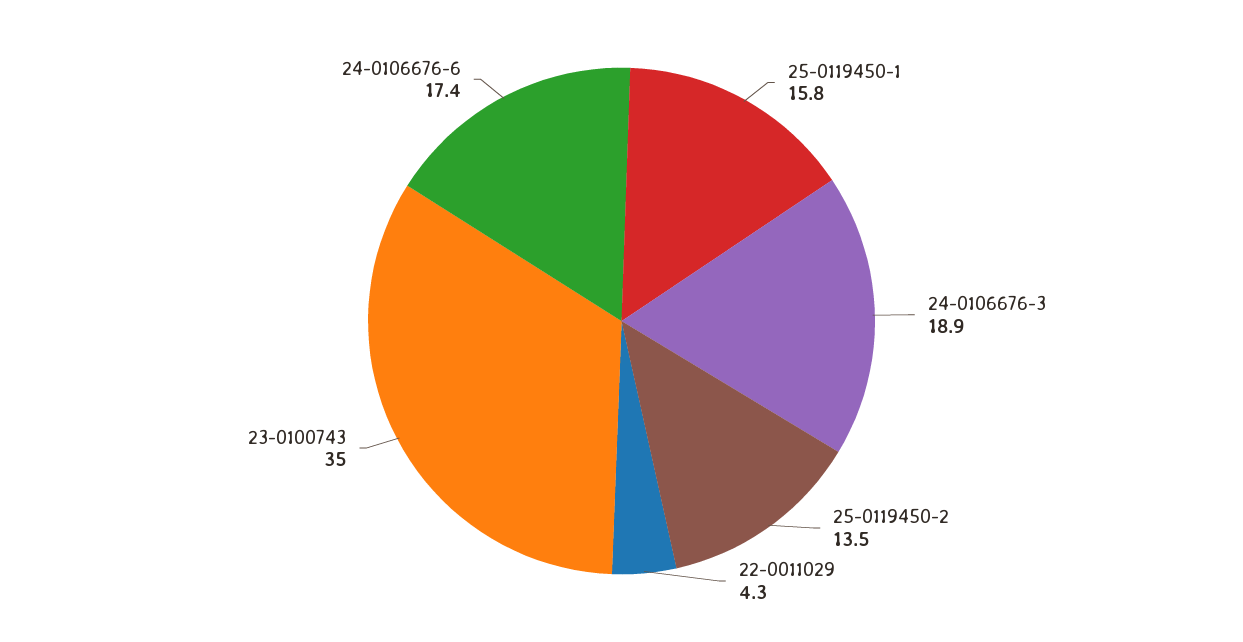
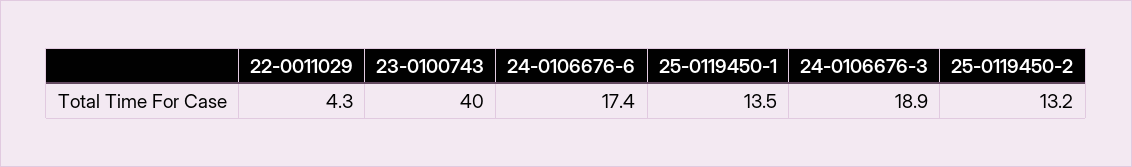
25-0119450-1: 15.8 -> 13.5
25-0119450-2: 13.5 -> 13.2
23-0100743: 35 -> 40

